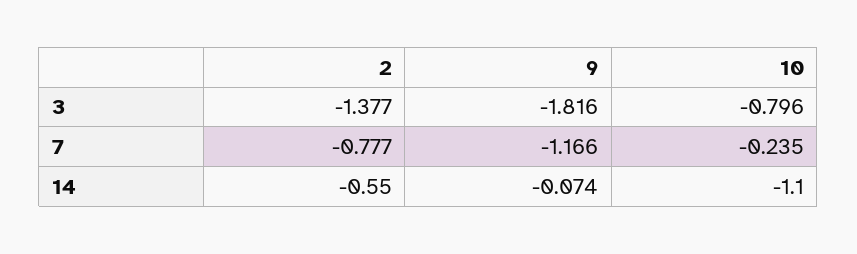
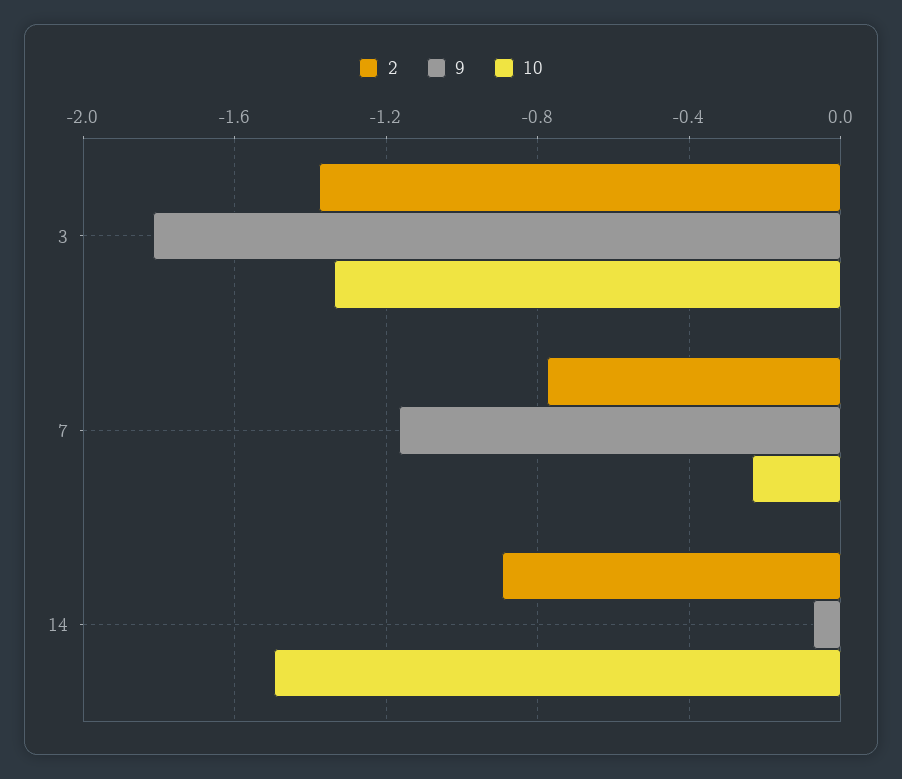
10, 3: -0.796 -> -1.35
2, 14: -0.55 -> -0.9
10, 14: -1.1 -> -1.5

